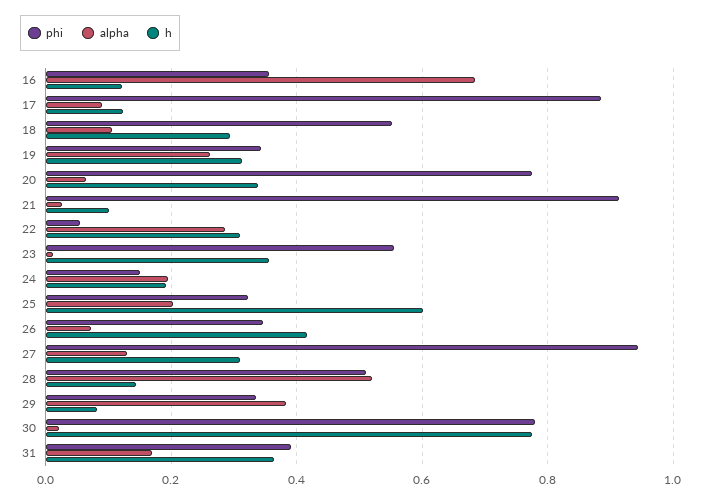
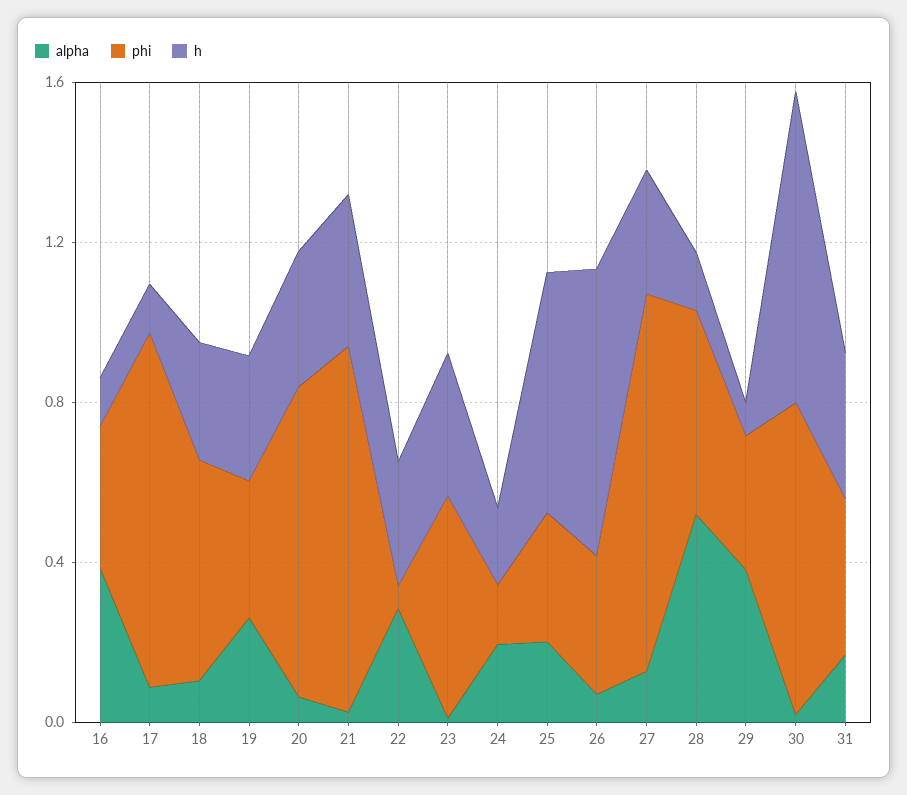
alpha, 16: 0.68 -> 0.4
h, 21: 0.1 -> 0.4
h, 26: 0.42 -> 0.7

